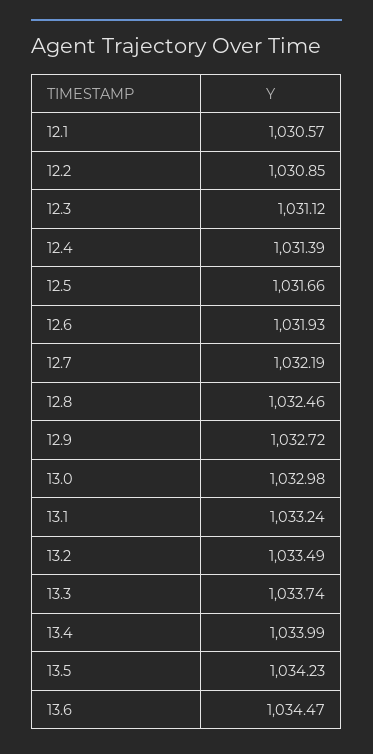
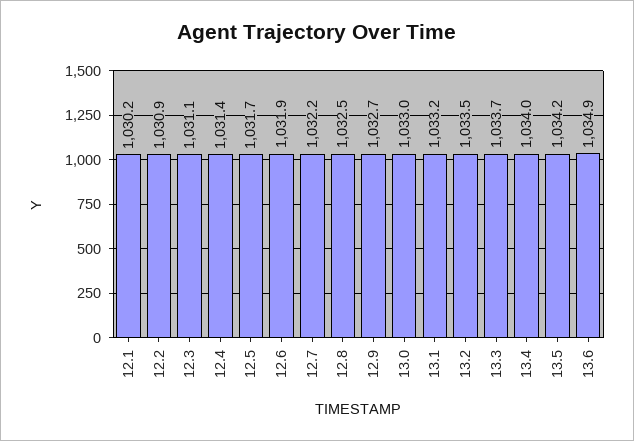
12.1: 1030.57 -> 1030.2
13.6: 1034.47 -> 1034.9

